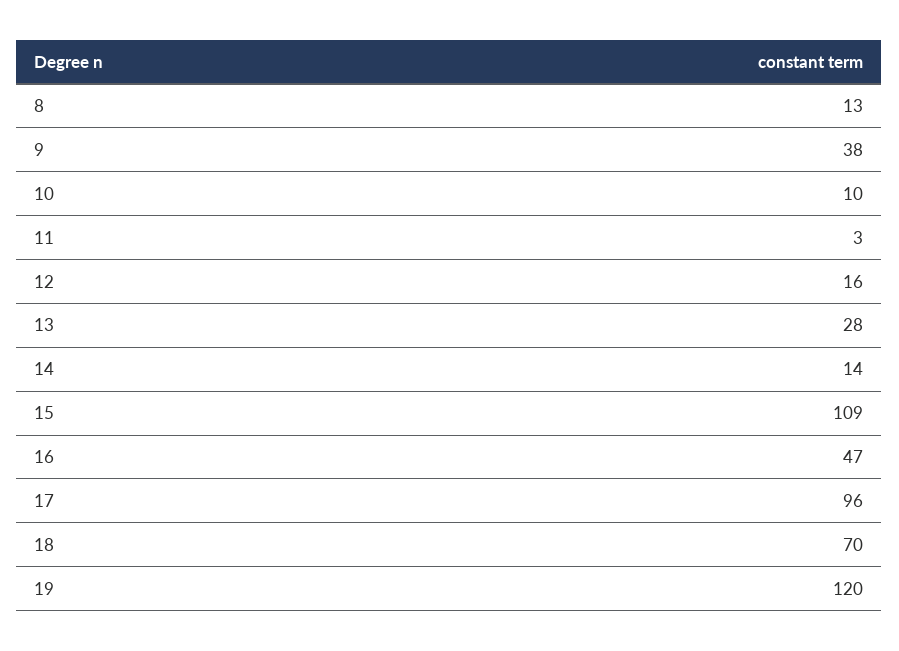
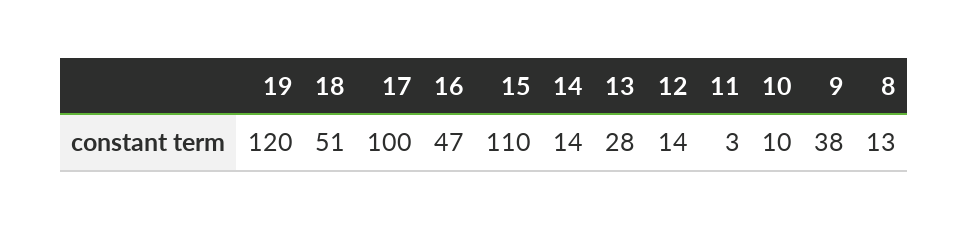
12: 16 -> 14
15: 109 -> 110
17: 96 -> 100
18: 70 -> 51

